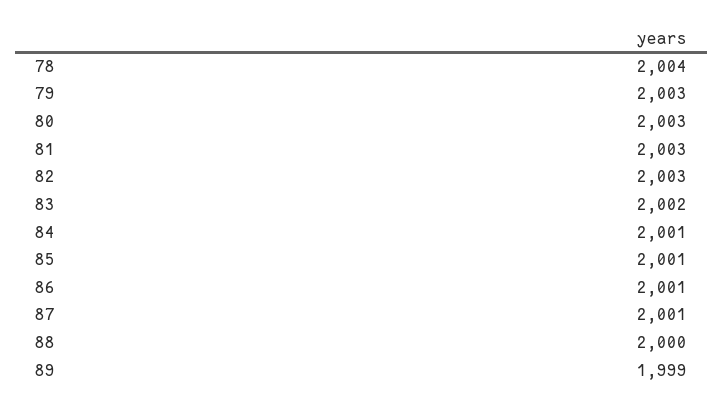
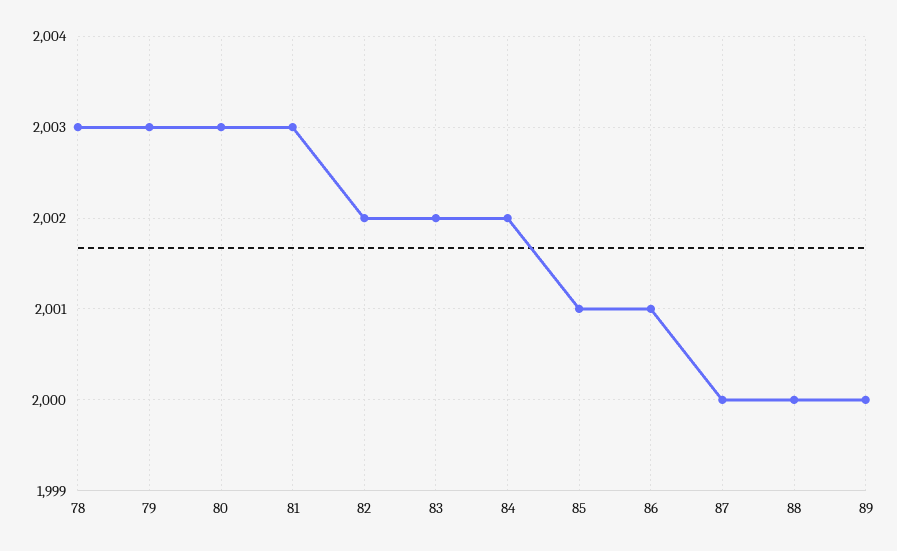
78: 2004 -> 2003
82: 2003 -> 2002
84: 2001 -> 2002
87: 2001 -> 2000
89: 1999 -> 2000

